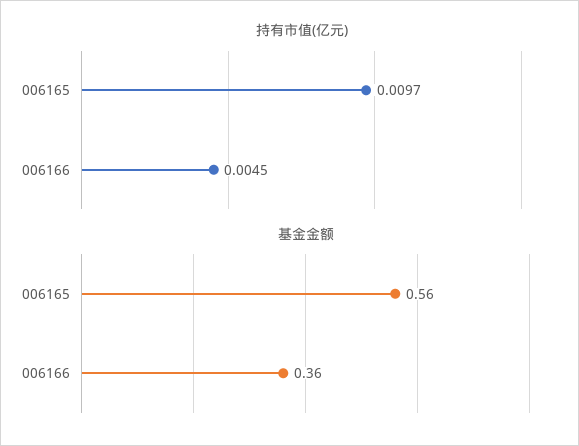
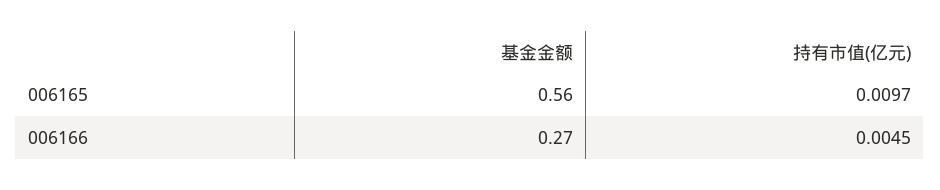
基金金额, 006166: 0.36 -> 0.27

